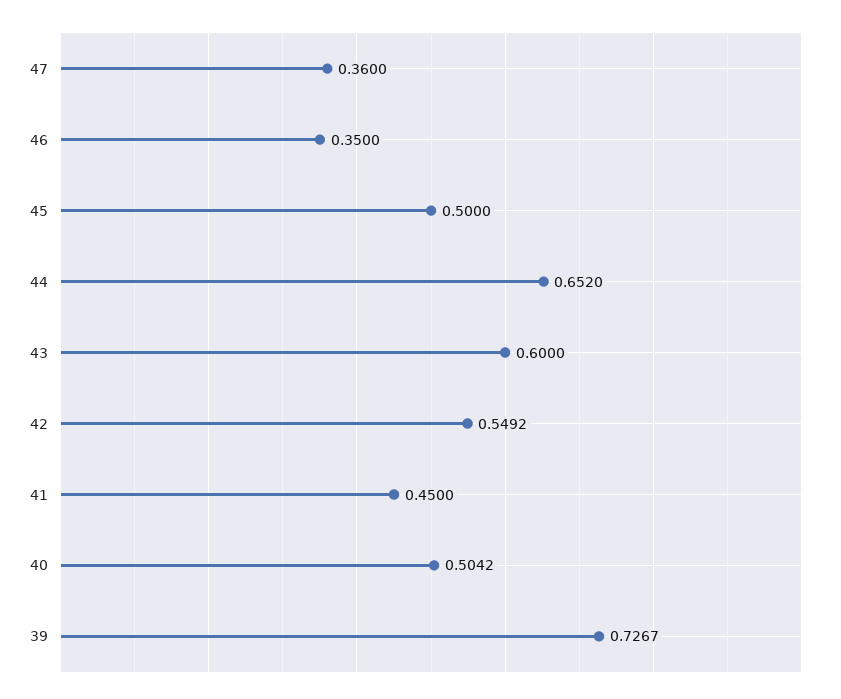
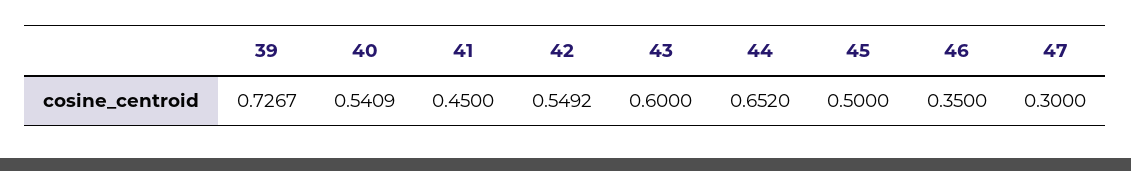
47: 0.36 -> 0.3
40: 0.5042 -> 0.5409

